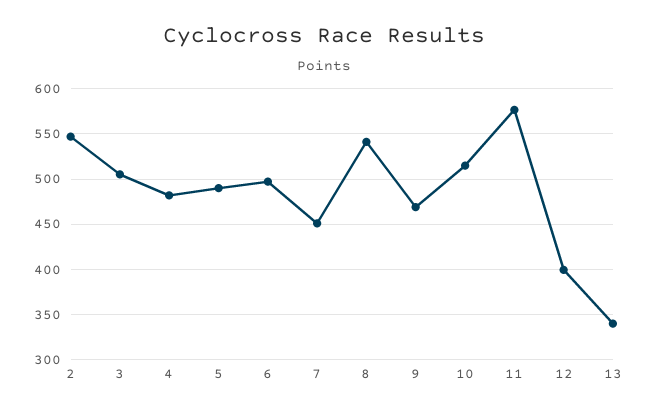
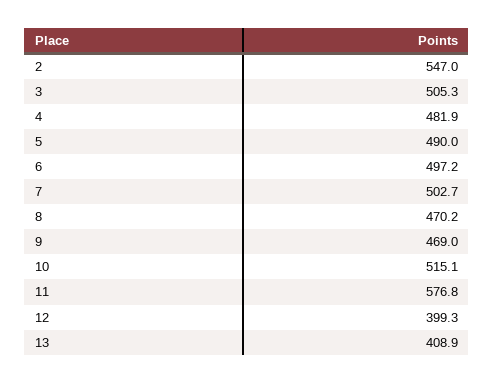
7: 450 -> 502.7
8: 540 -> 470.2
13: 340 -> 408.9

